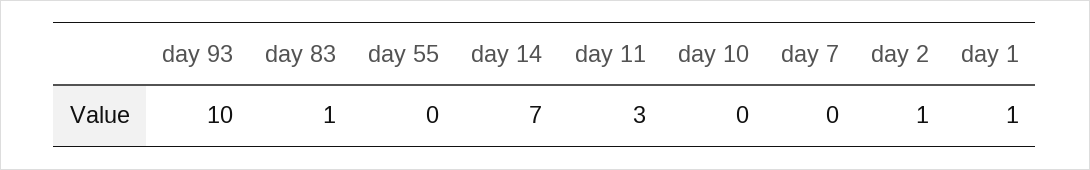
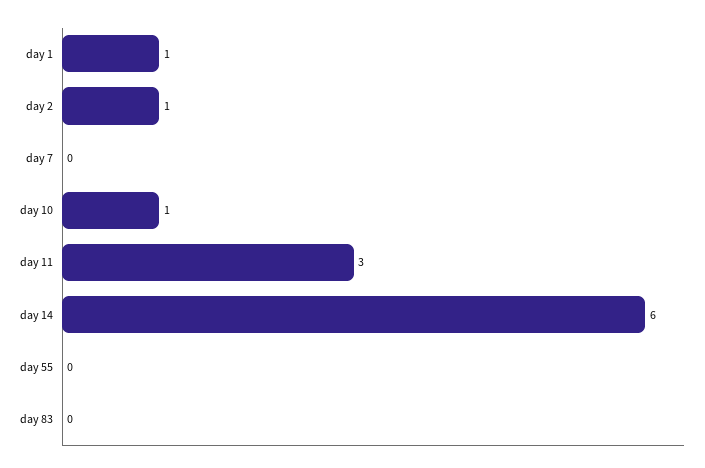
day 93: 10 -> none
day 83: 1 -> 0
day 14: 7 -> 6
day 10: 0 -> 1

